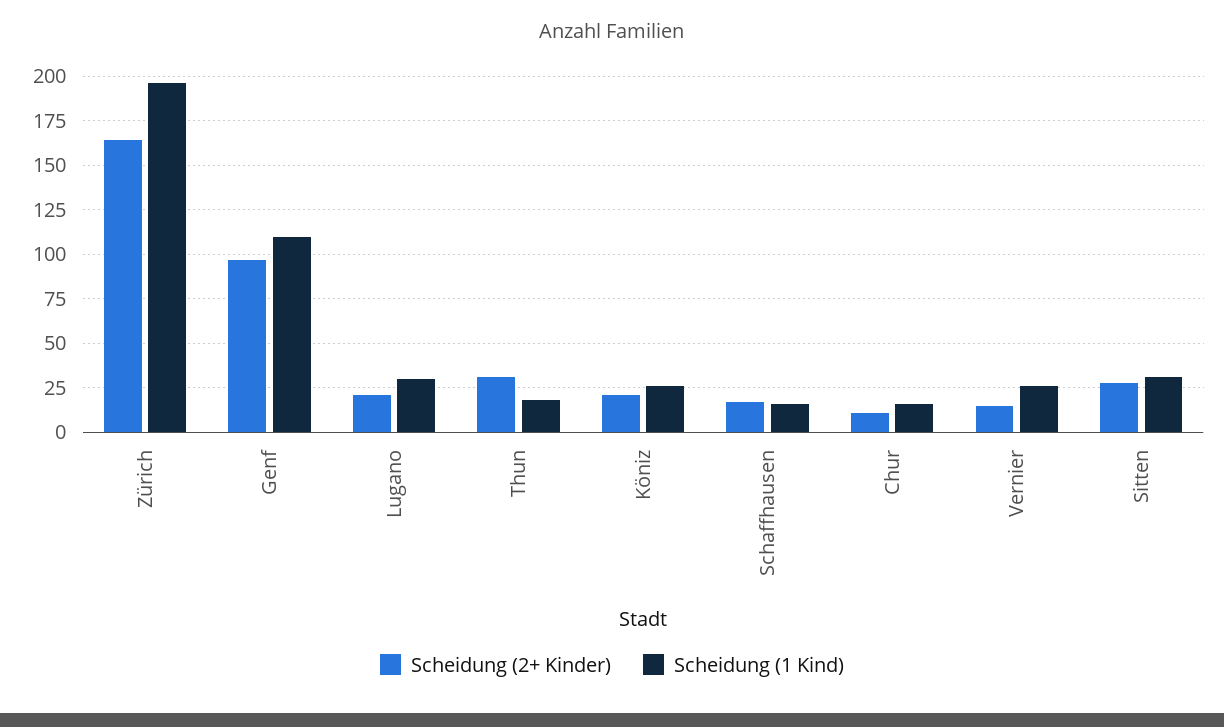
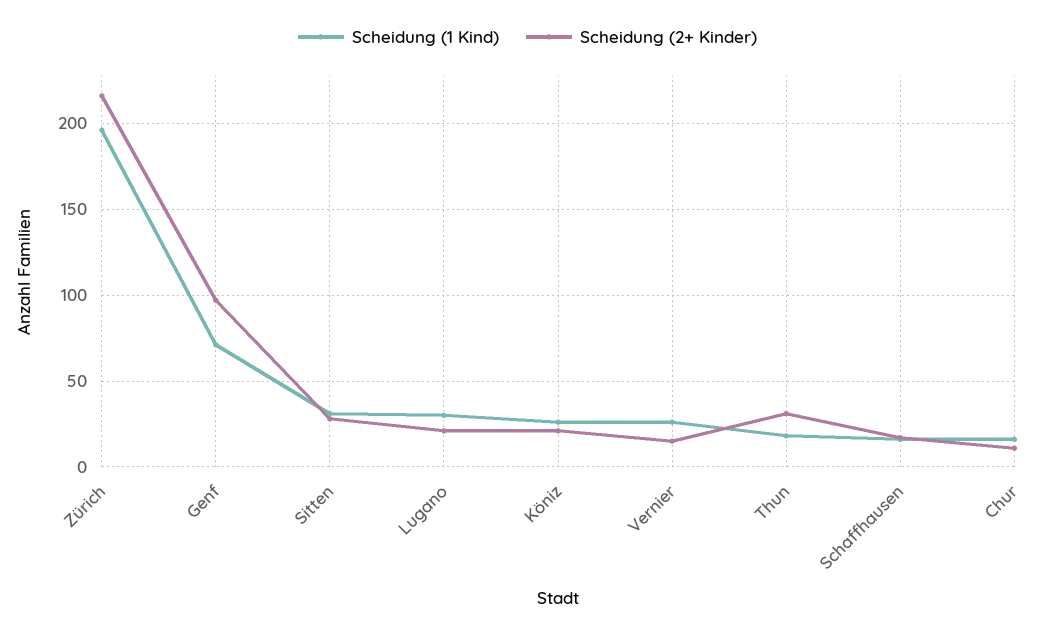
Scheidung (2+ Kinder), Zürich: 165 -> 215
Scheidung (1 Kind), Genf: 110 -> 70

